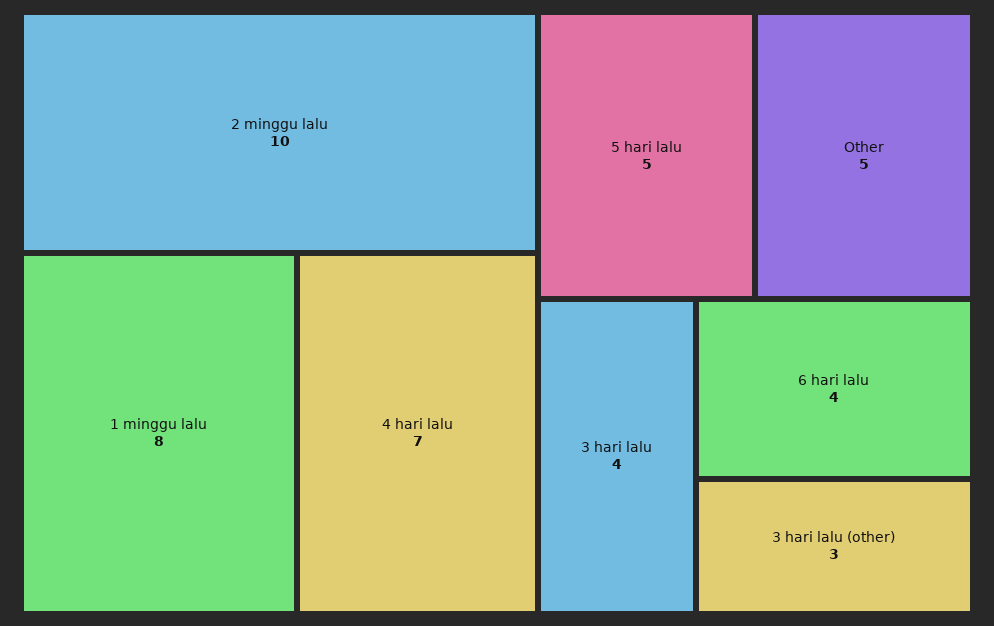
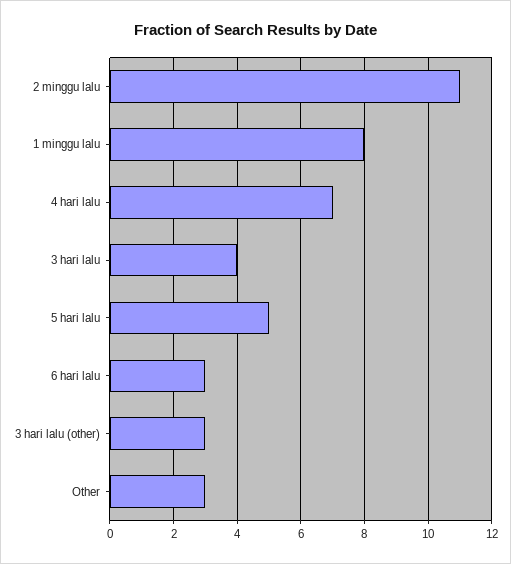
2 minggu lalu: 10 -> 11
Other: 5 -> 3
6 hari lalu: 4 -> 3

